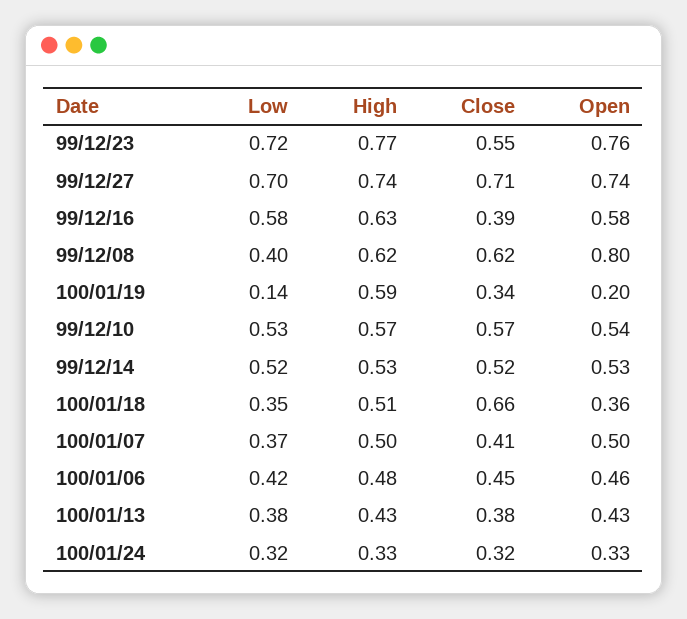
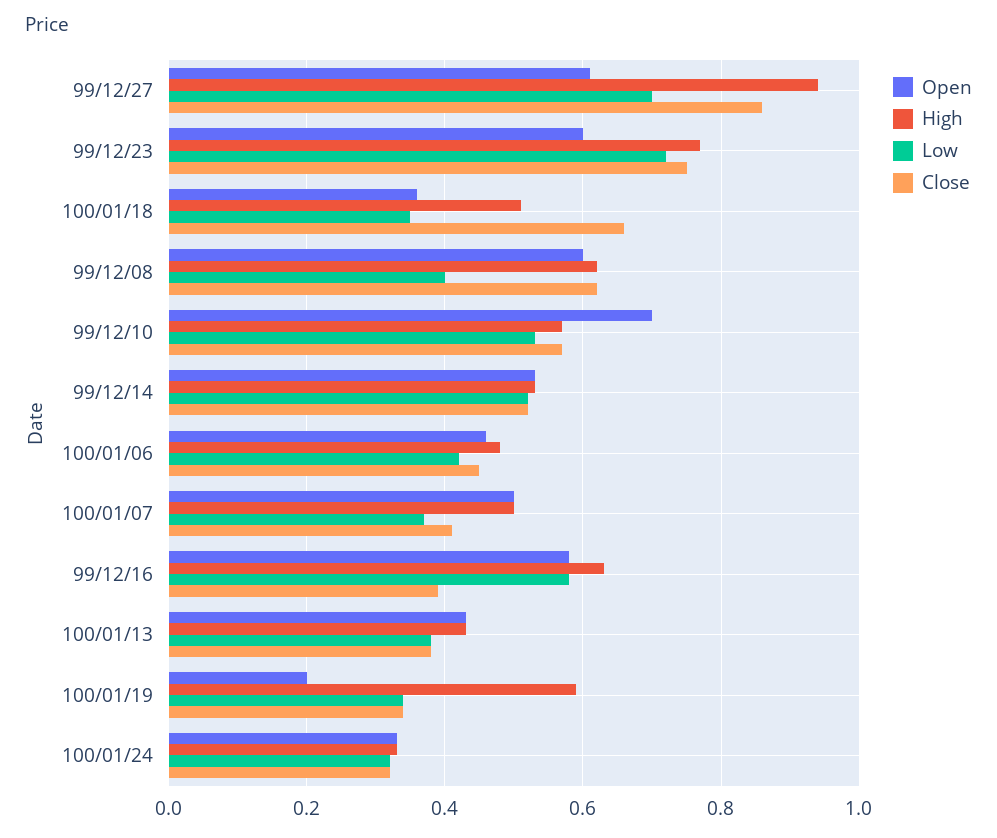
Close, 99/12/23: 0.55 -> 0.75
Open, 99/12/23: 0.76 -> 0.6
High, 99/12/27: 0.74 -> 0.95
Close, 99/12/27: 0.71 -> 0.85
Open, 99/12/27: 0.74 -> 0.6
Open, 99/12/08: 0.8 -> 0.6
Low, 100/01/19: 0.14 -> 0.35
Open, 99/12/10: 0.54 -> 0.7

